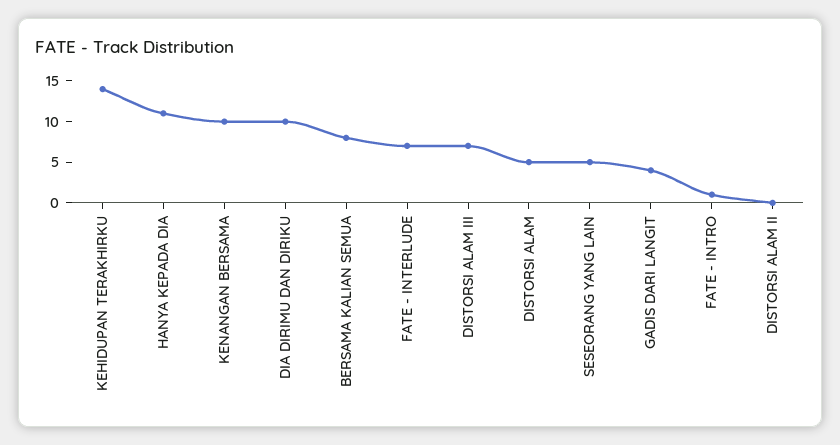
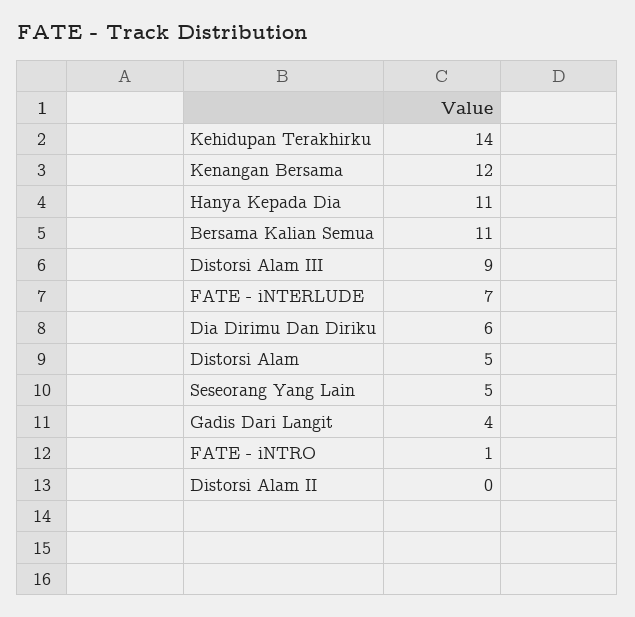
KENANGAN BERSAMA: 10 -> 12
DIA DIRIMU DAN DIRIKU: 10 -> 6
BERSAMA KALIAN SEMUA: 8 -> 11
DISTORSI ALAM III: 7 -> 9

